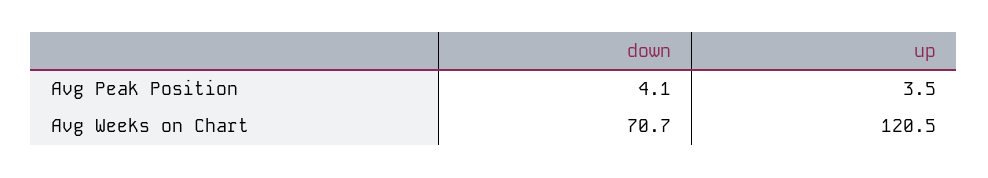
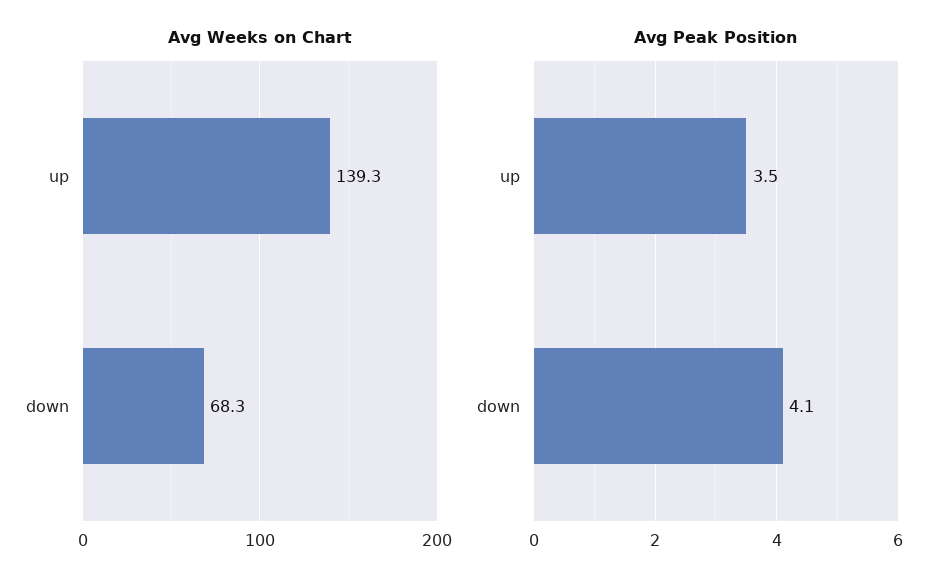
Avg Weeks on Chart, down: 70.7 -> 68.3
Avg Weeks on Chart, up: 120.5 -> 139.3

